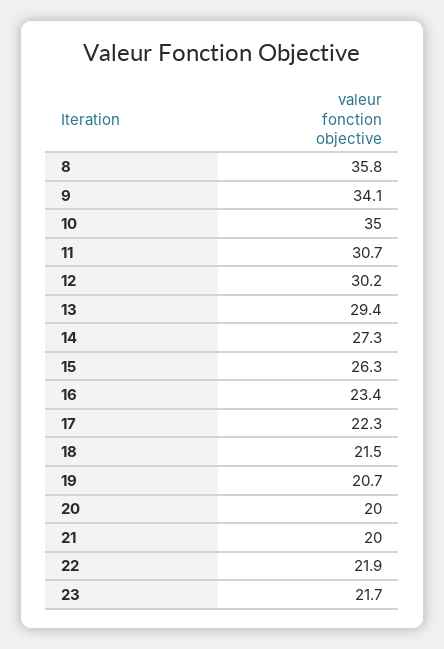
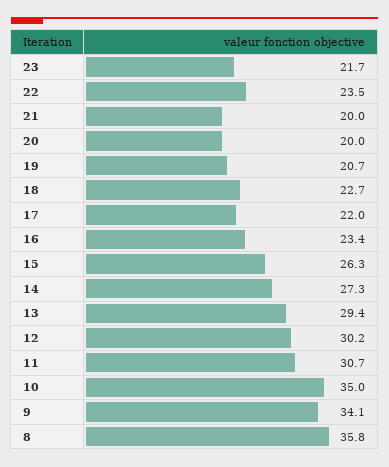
17: 22.3 -> 22
18: 21.5 -> 22.7
22: 21.9 -> 23.5

